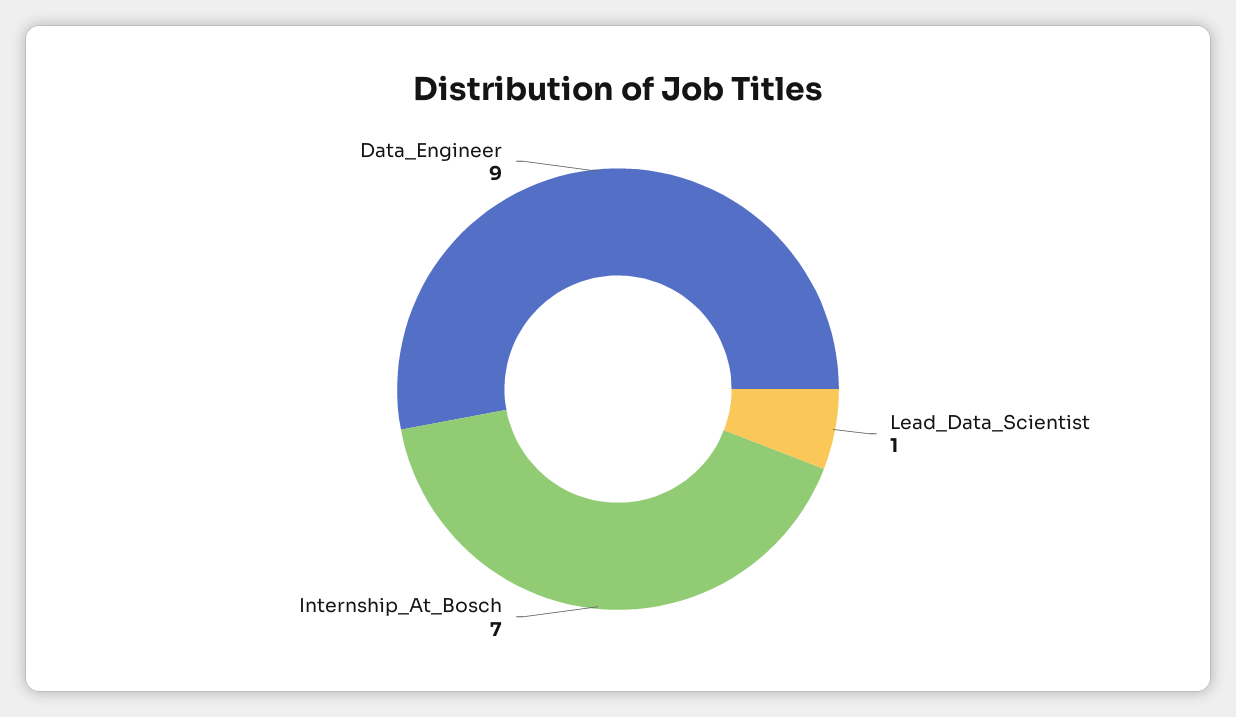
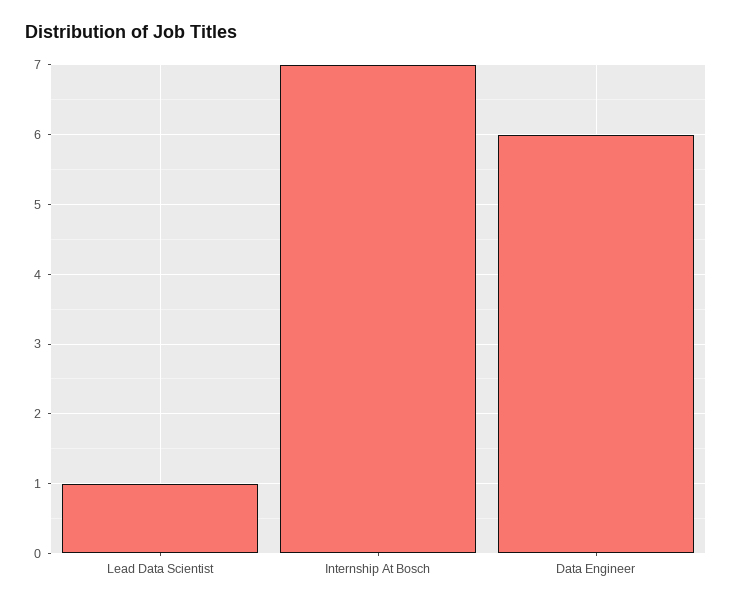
Data_Engineer: 9 -> 6

